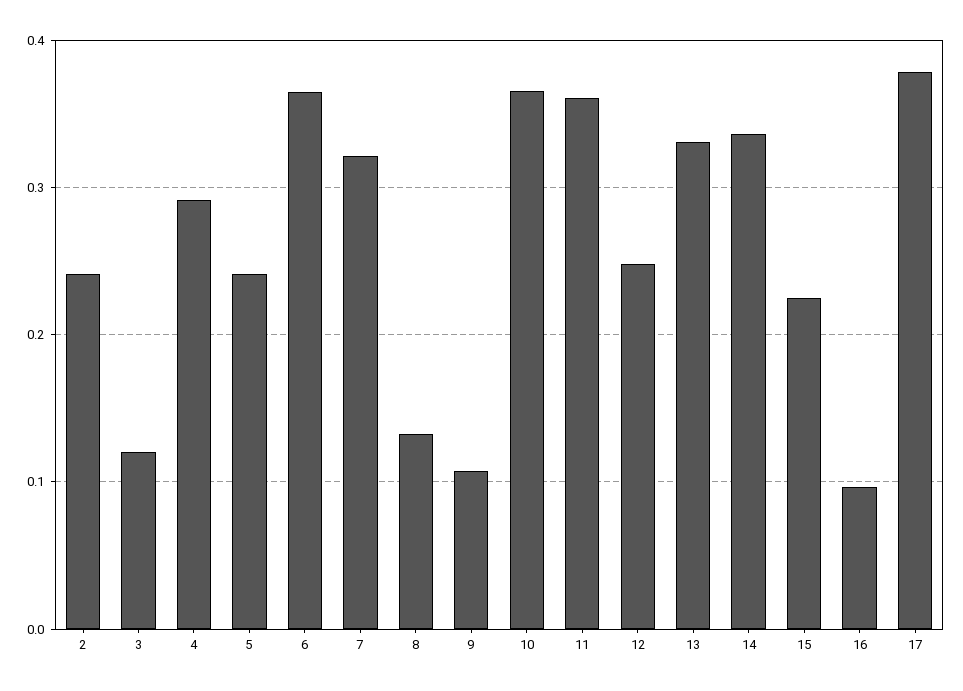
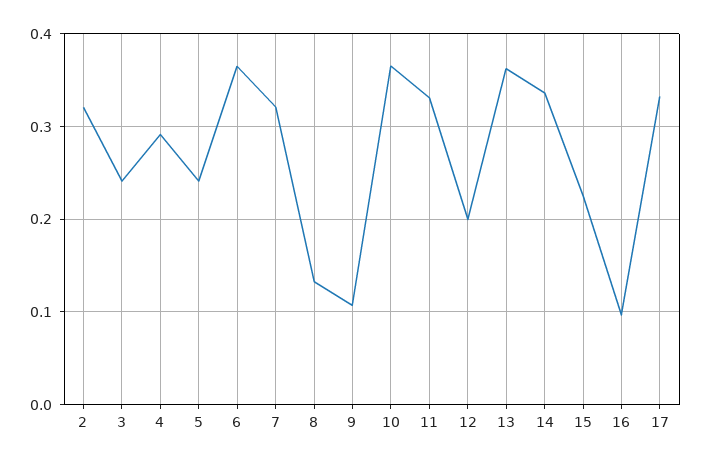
2: 0.24 -> 0.32
3: 0.12 -> 0.24
11: 0.36 -> 0.33
12: 0.25 -> 0.2
13: 0.33 -> 0.36
17: 0.38 -> 0.33

